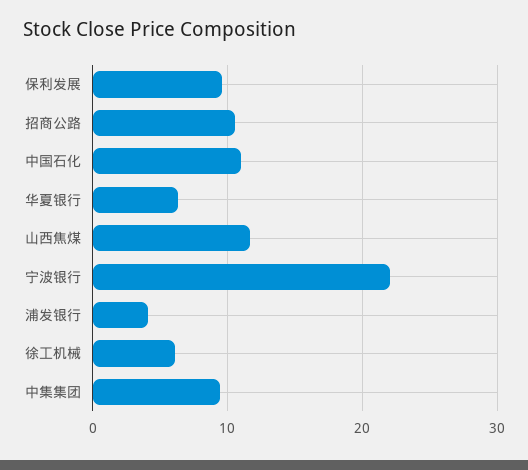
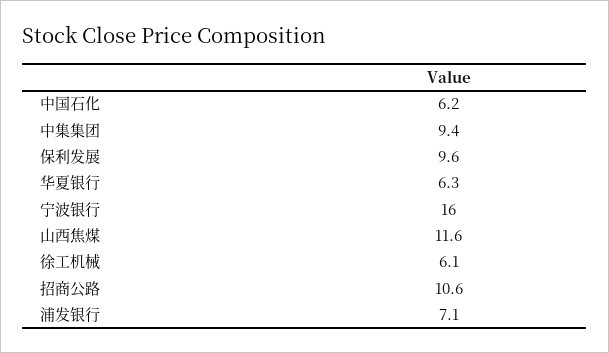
中国石化: 11 -> 6.2
宁波银行: 22 -> 16
浦发银行: 4 -> 7.1

